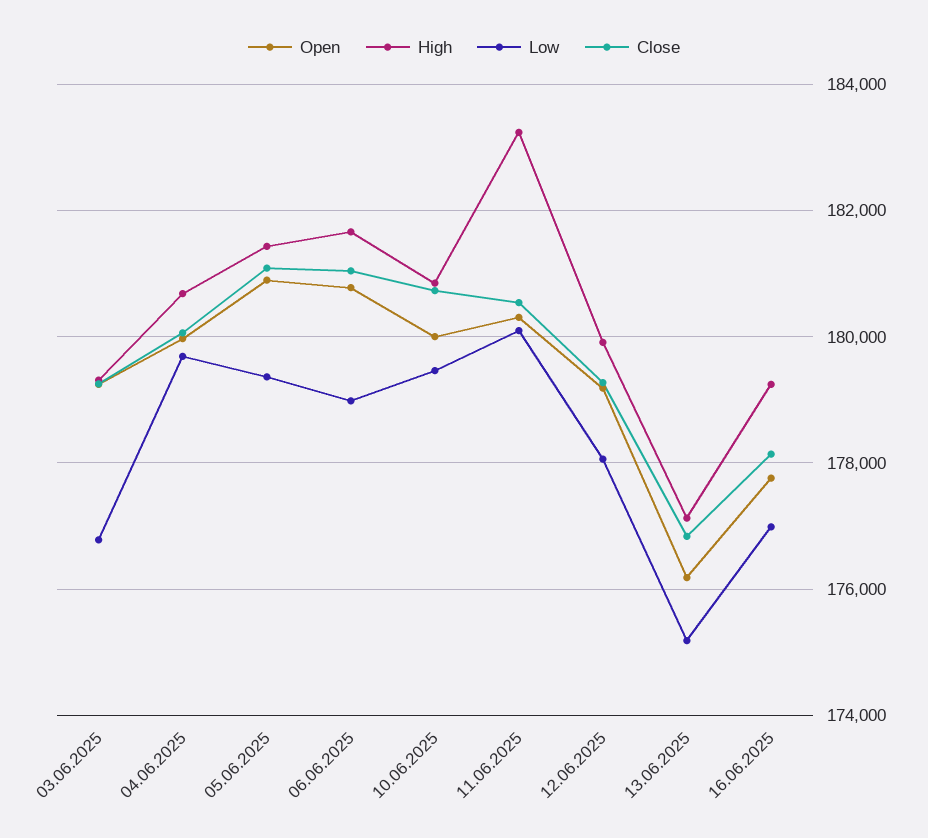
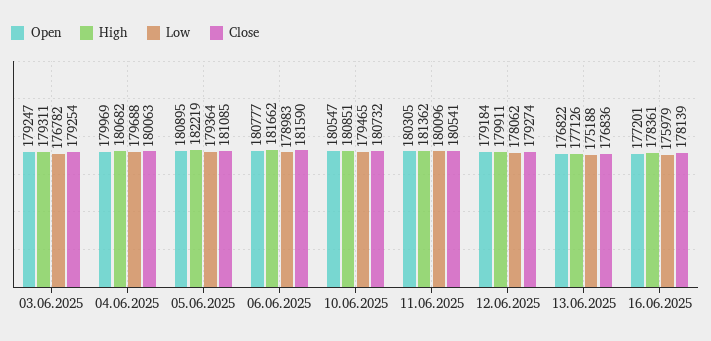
High, 05.06.2025: 181400 -> 182219
Close, 06.06.2025: 181000 -> 181590
Open, 10.06.2025: 180000 -> 180547
High, 11.06.2025: 183200 -> 181362
Open, 13.06.2025: 176200 -> 176822
Open, 16.06.2025: 177800 -> 177201
High, 16.06.2025: 179200 -> 178361
Low, 16.06.2025: 177000 -> 175979

